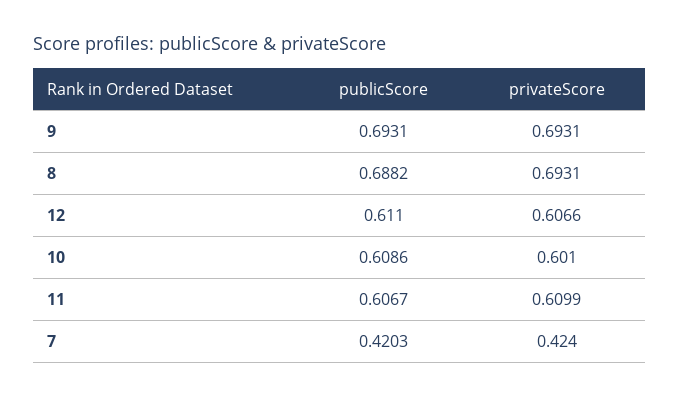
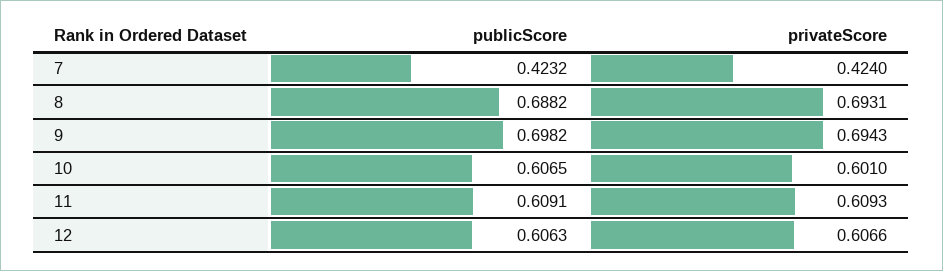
publicScore, 9: 0.6931 -> 0.6982
privateScore, 9: 0.6931 -> 0.6943
publicScore, 12: 0.611 -> 0.6063
publicScore, 10: 0.6086 -> 0.6065
publicScore, 11: 0.6067 -> 0.6091
privateScore, 11: 0.6099 -> 0.6093
publicScore, 7: 0.4203 -> 0.4232

